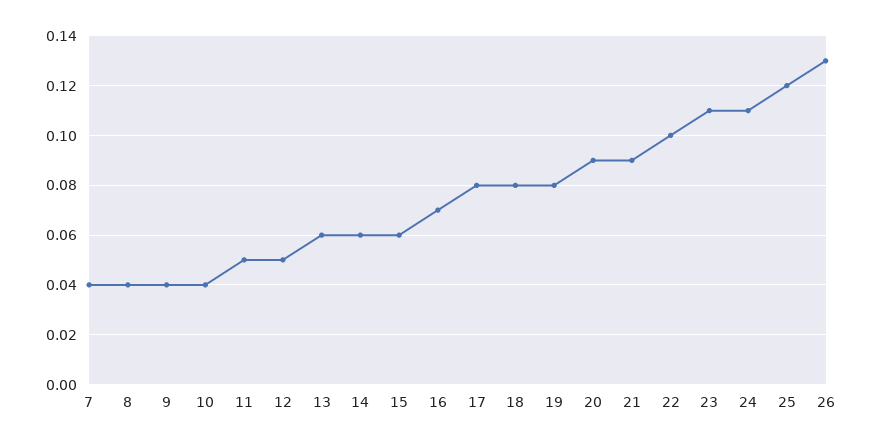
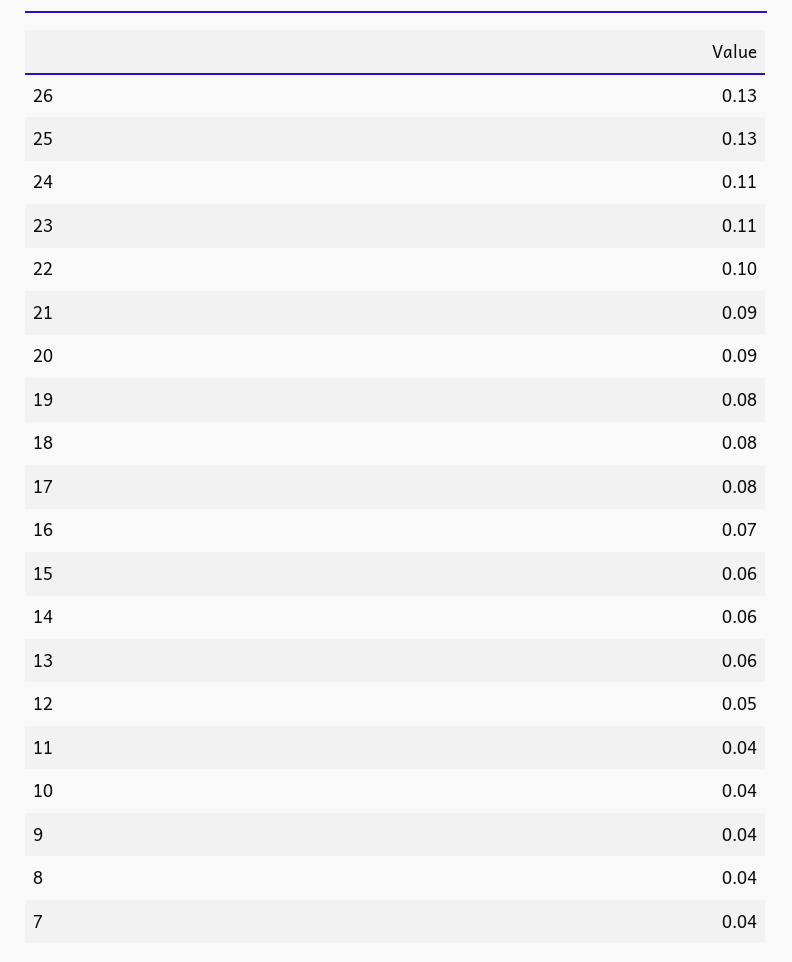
11: 0.05 -> 0.04
25: 0.12 -> 0.13

